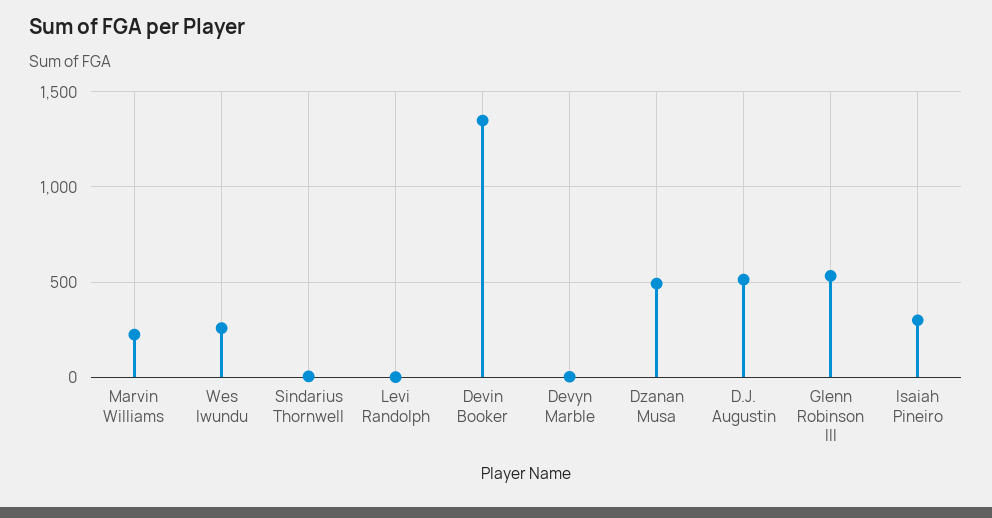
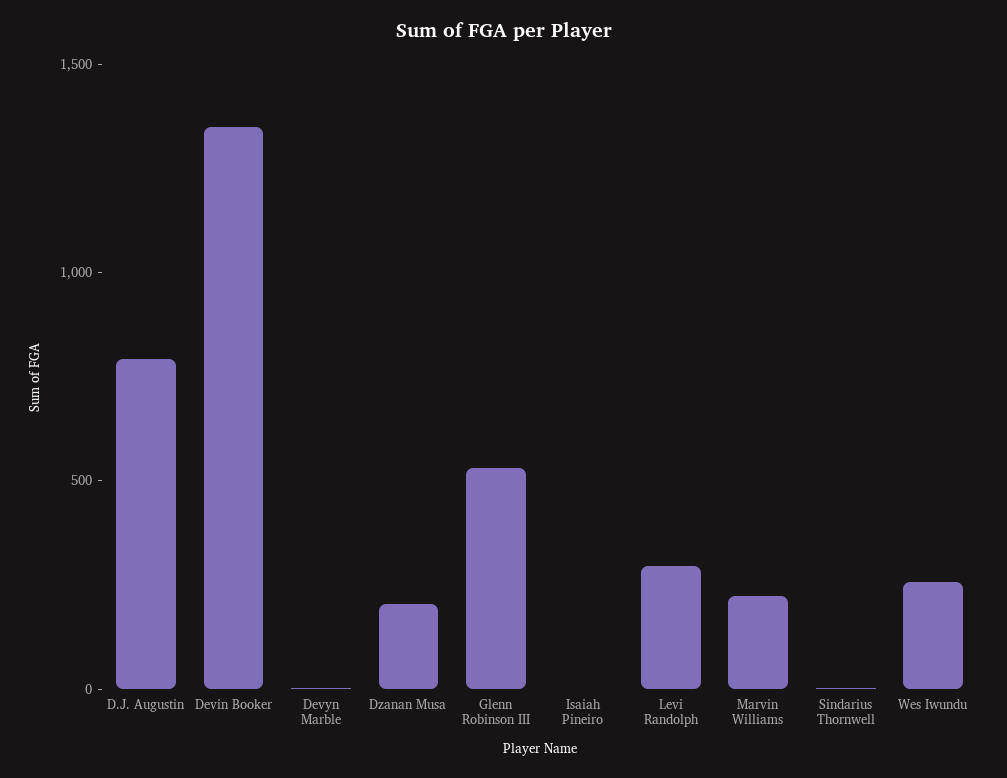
Levi Randolph: 0 -> 300
Dzanan Musa: 500 -> 200
D.J. Augustin: 500 -> 800
Isaiah Pineiro: 300 -> 0

